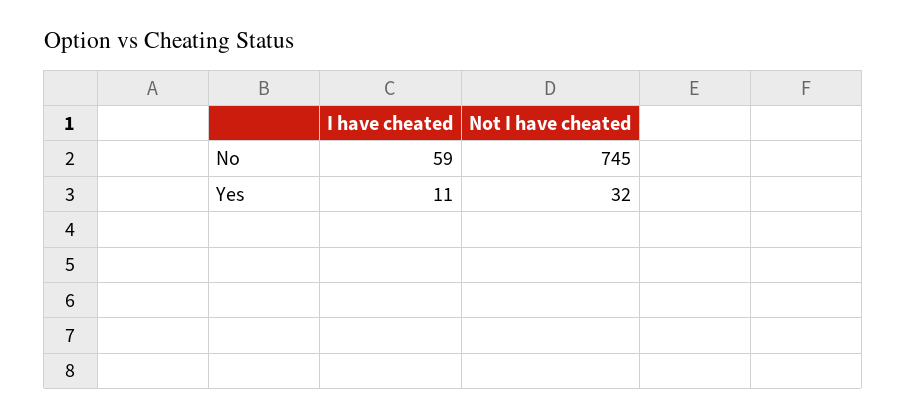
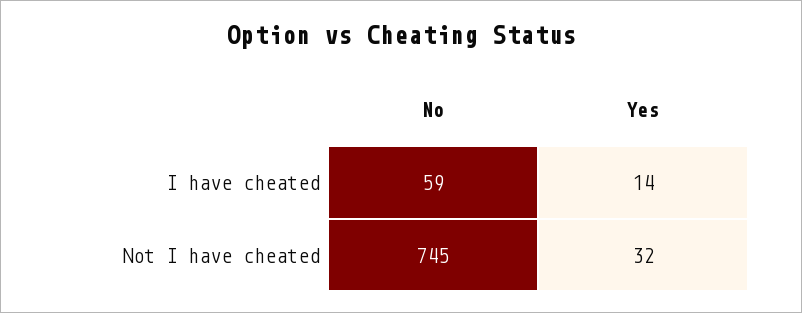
I have cheated, Yes: 11 -> 14

